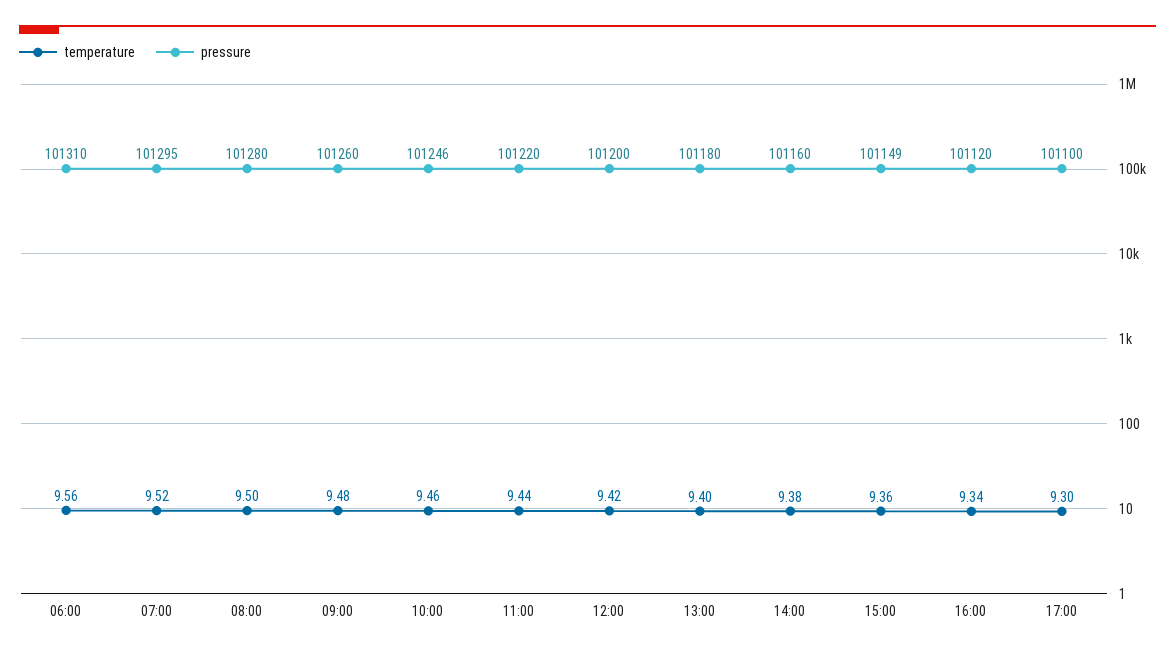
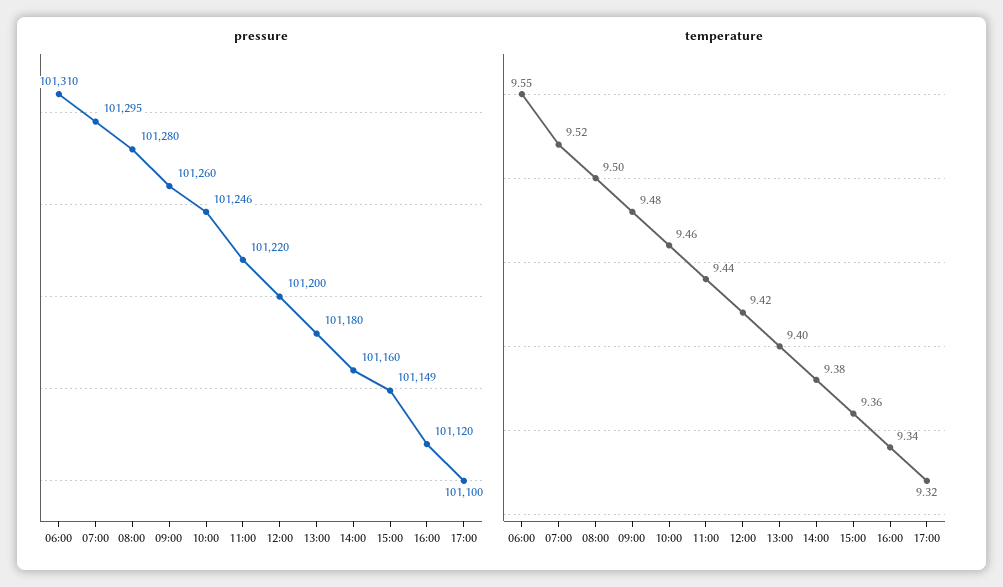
temperature, 06:00: 9.56 -> 9.55
temperature, 17:00: 9.3 -> 9.32

